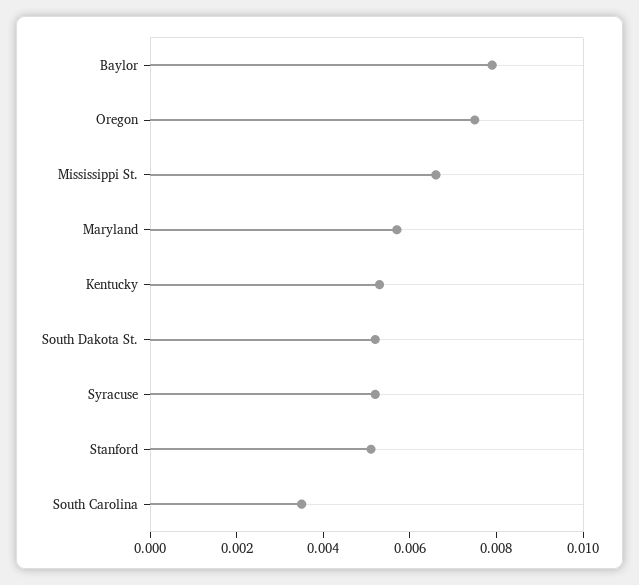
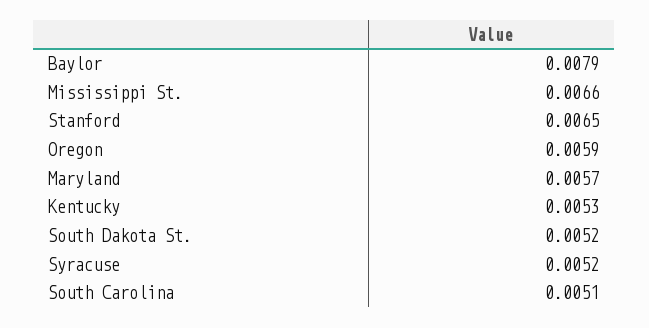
Oregon: 0.0075 -> 0.0059
Stanford: 0.005 -> 0.0065
South Carolina: 0.0035 -> 0.0051

